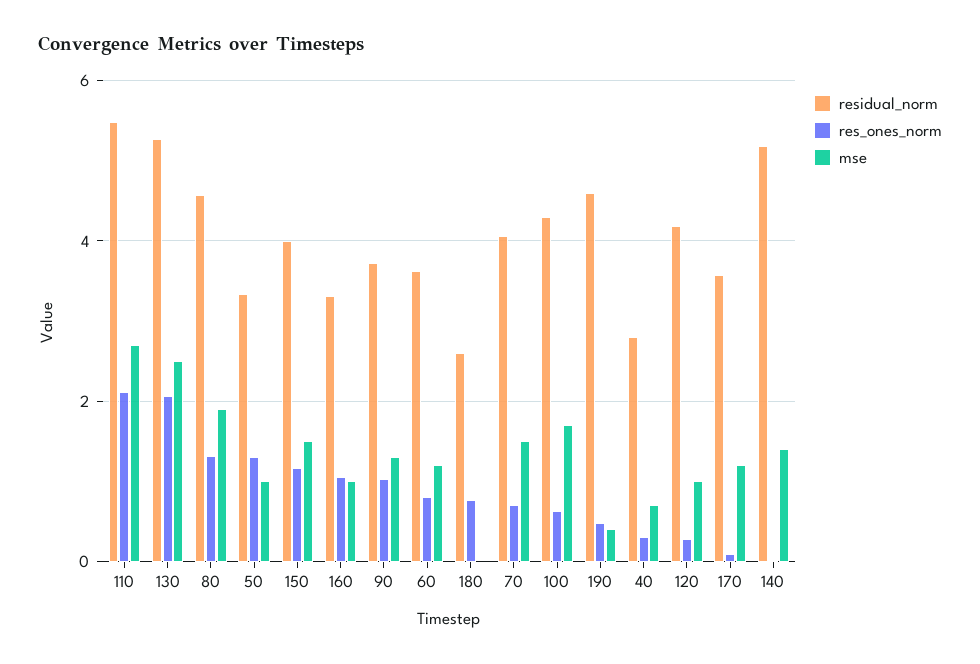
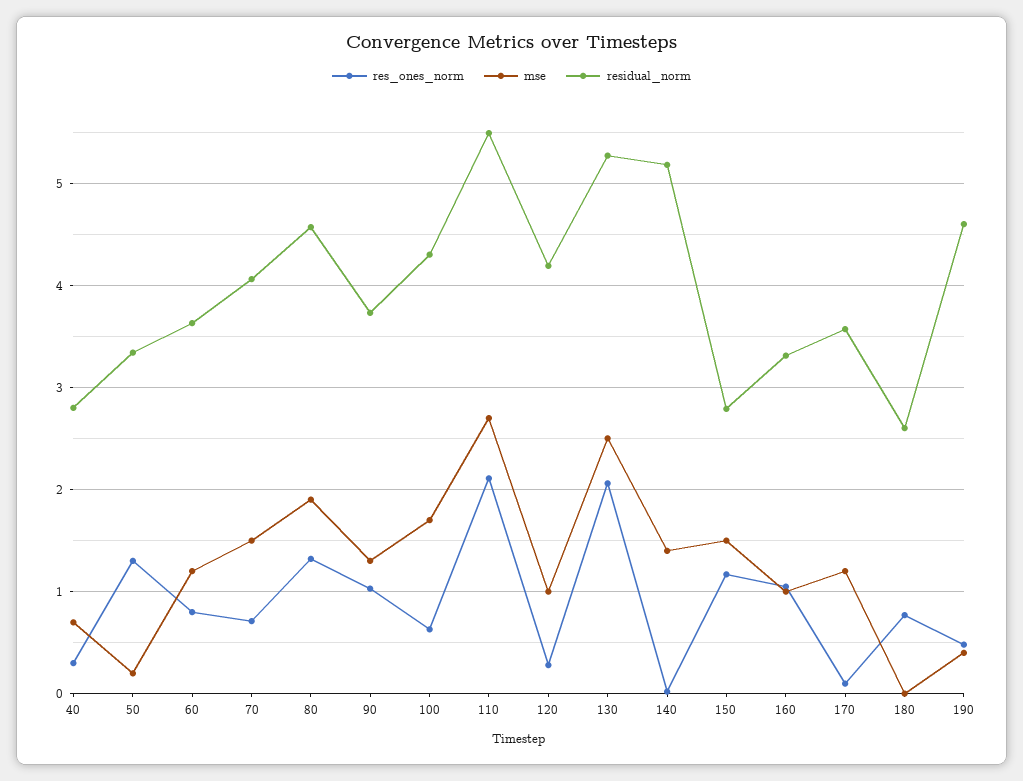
mse, 50: 1 -> 0.2
residual_norm, 150: 4 -> 2.8

